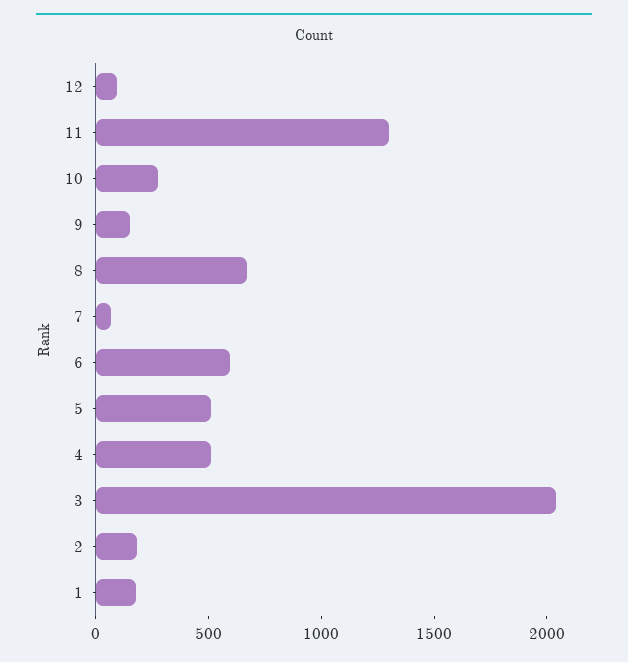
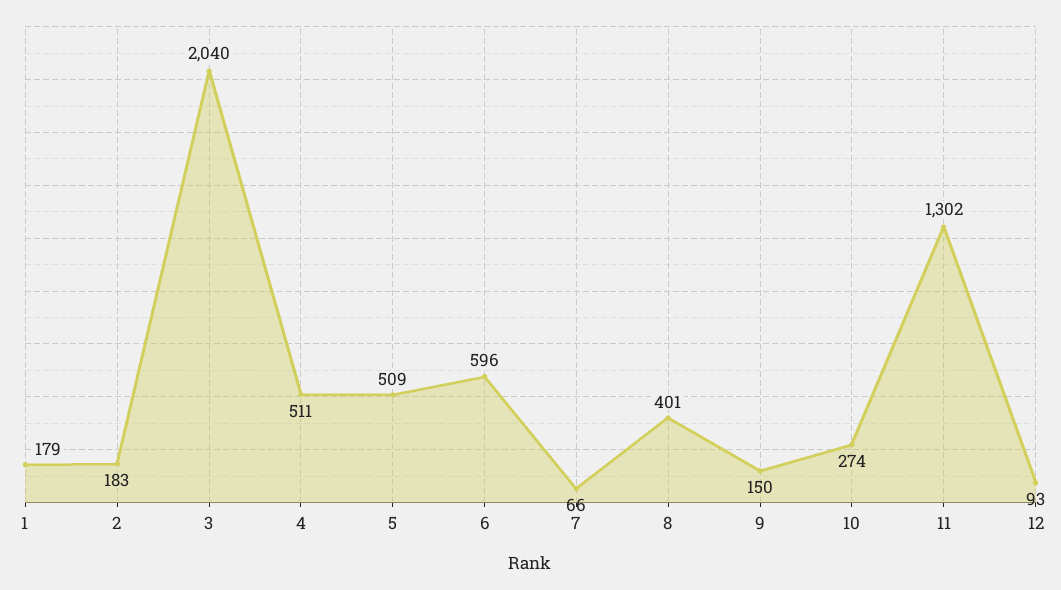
8: 700 -> 401

